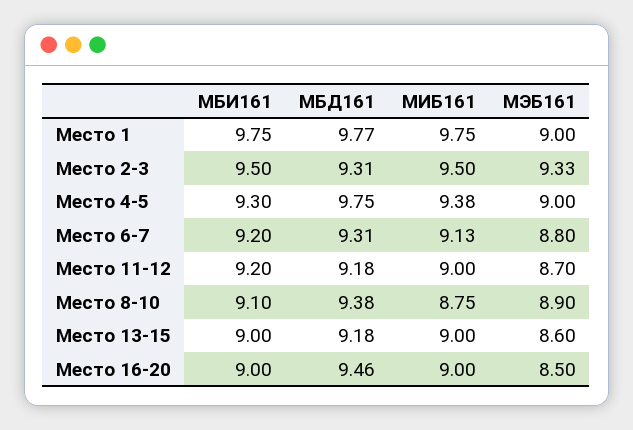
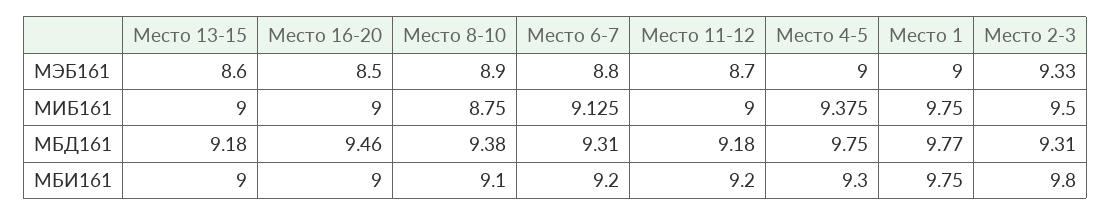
МБИ161, Место 2-3: 9.5 -> 9.8

